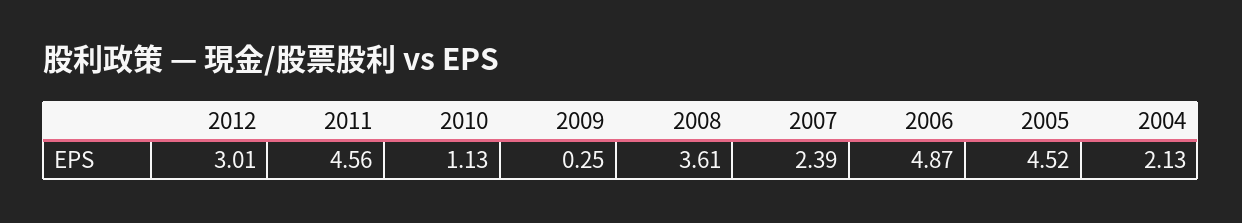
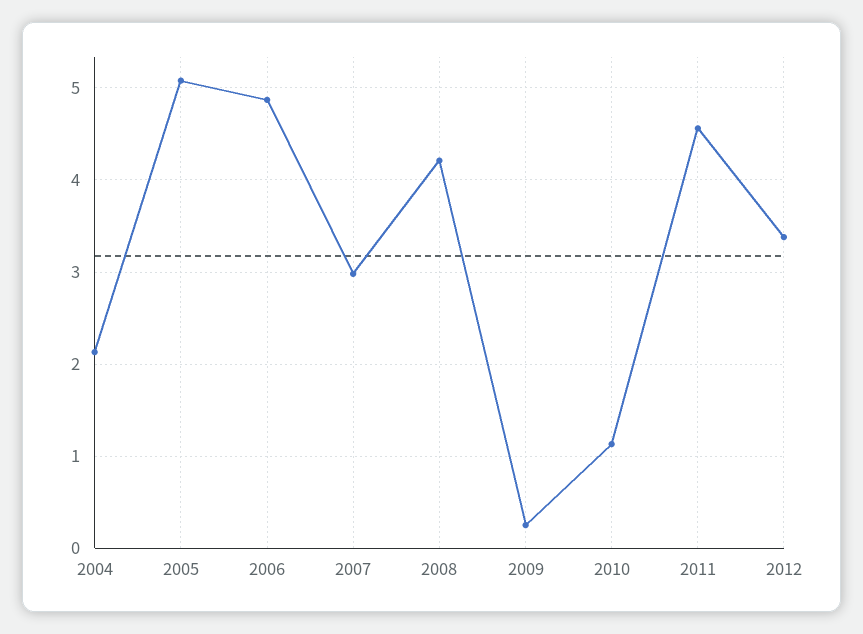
2012: 3.01 -> 3.4
2008: 3.61 -> 4.2
2007: 2.39 -> 3
2005: 4.52 -> 5.1

